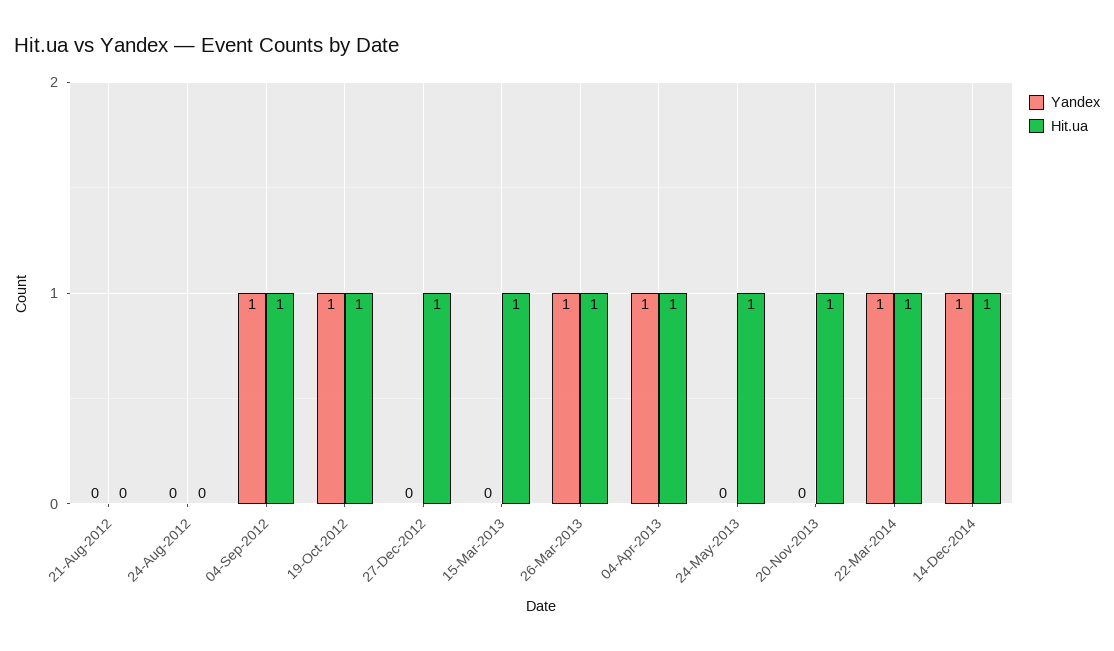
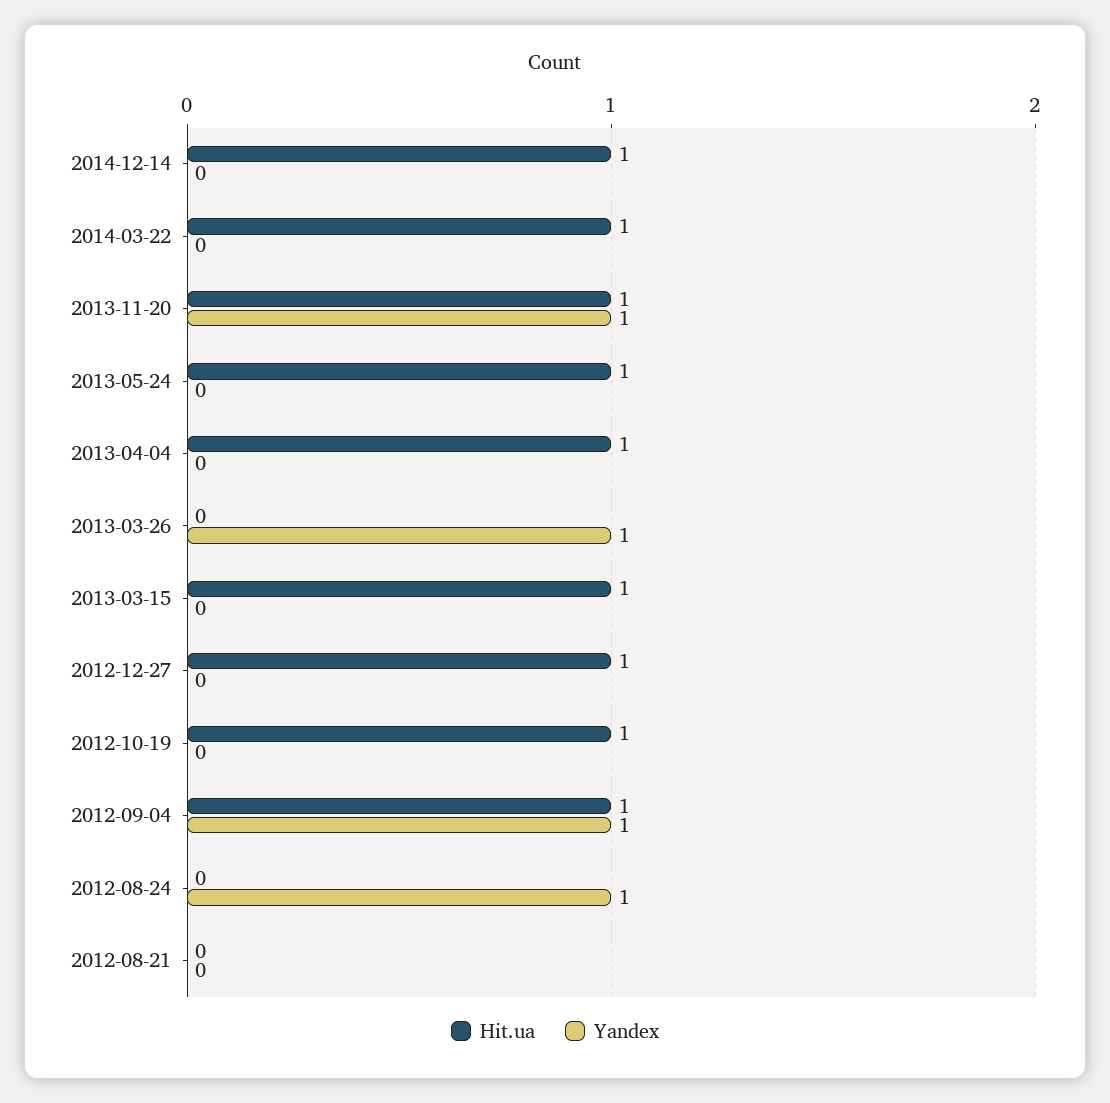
Yandex, 24-Aug-2012: 0 -> 1
Yandex, 19-Oct-2012: 1 -> 0
Hit.ua, 26-Mar-2013: 1 -> 0
Yandex, 04-Apr-2013: 1 -> 0
Yandex, 20-Nov-2013: 0 -> 1
Yandex, 22-Mar-2014: 1 -> 0
Yandex, 14-Dec-2014: 1 -> 0

